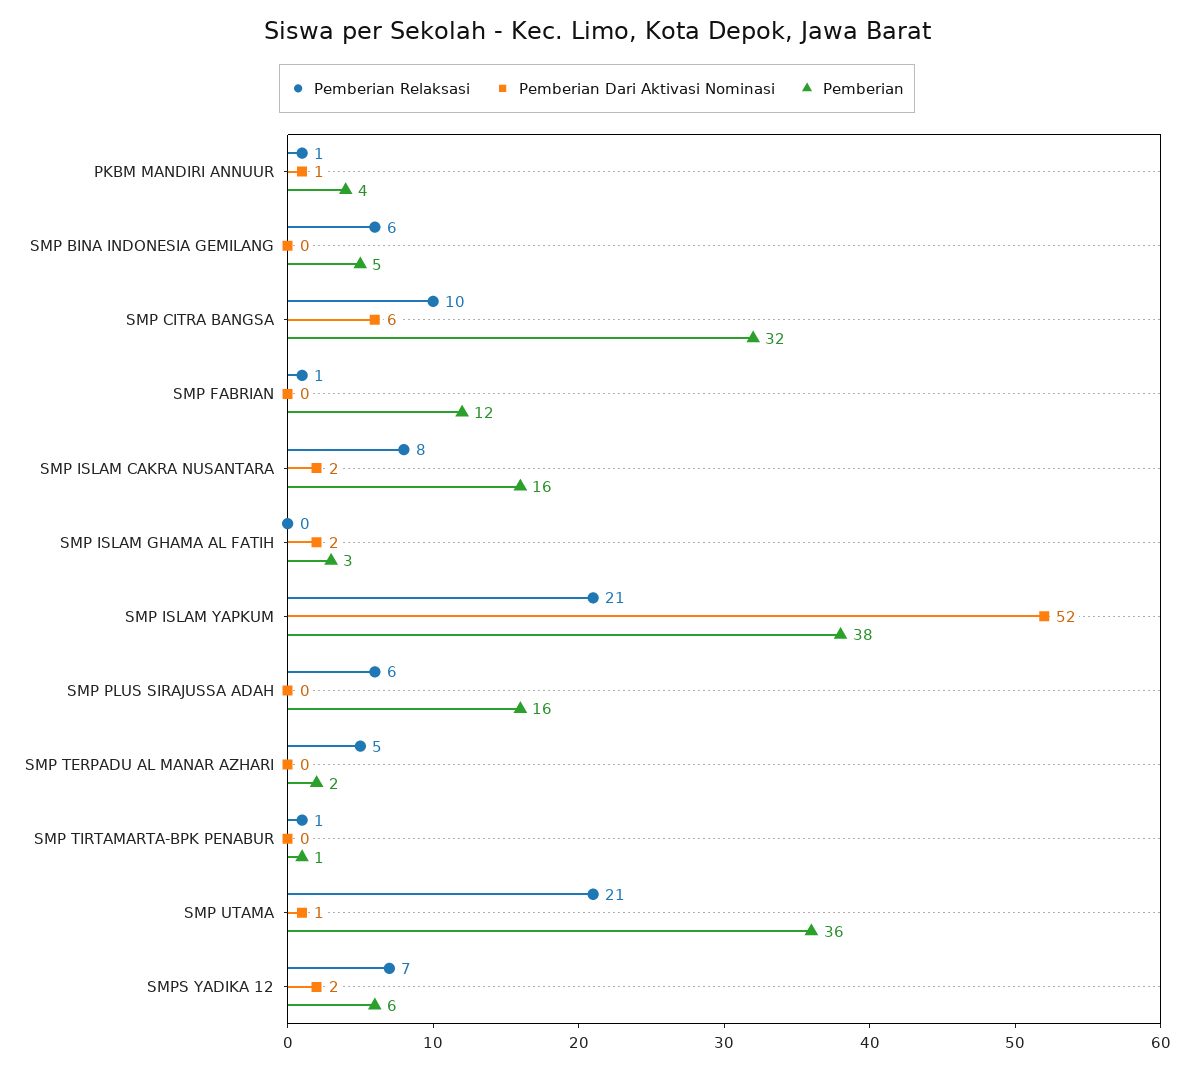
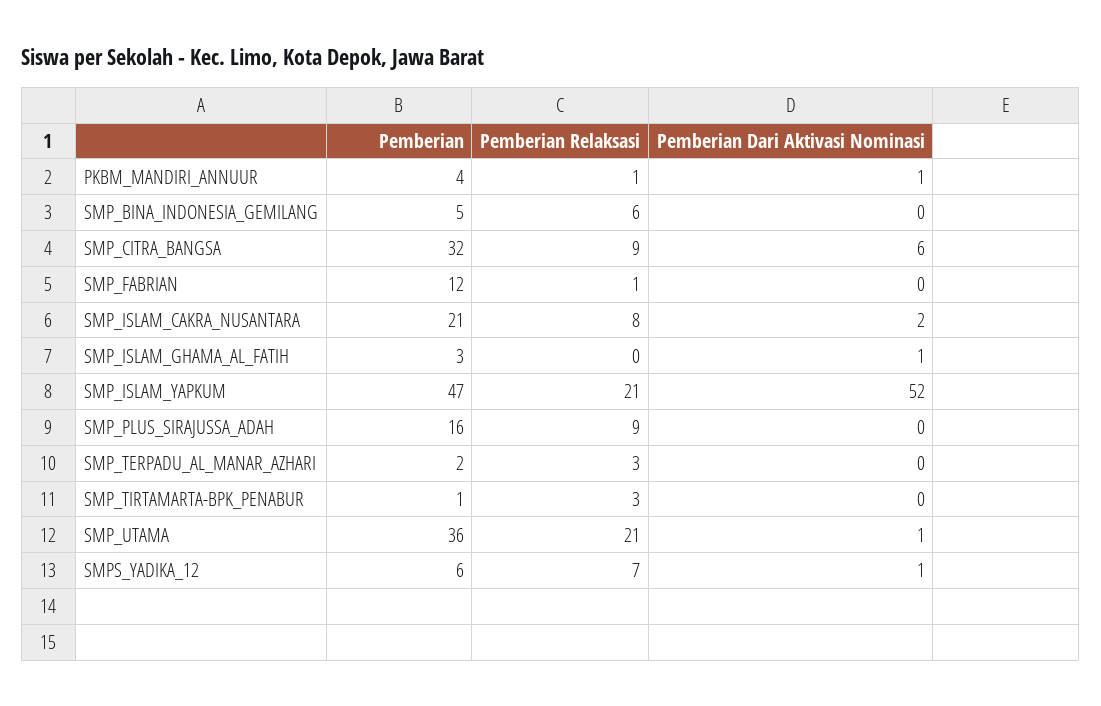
Pemberian Relaksasi, SMP CITRA BANGSA: 10 -> 9
Pemberian, SMP ISLAM CAKRA NUSANTARA: 16 -> 21
Pemberian Dari Aktivasi Nominasi, SMP ISLAM GHAMA AL FATIH: 2 -> 1
Pemberian, SMP ISLAM YAPKUM: 38 -> 47
Pemberian Relaksasi, SMP PLUS SIRAJUSSA ADAH: 6 -> 9
Pemberian Relaksasi, SMP TERPADU AL MANAR AZHARI: 5 -> 3
Pemberian Relaksasi, SMP TIRTAMARTA-BPK PENABUR: 1 -> 3
Pemberian Dari Aktivasi Nominasi, SMPS YADIKA 12: 2 -> 1

